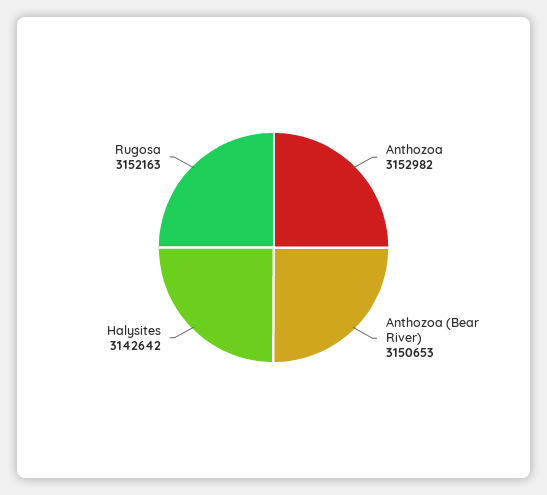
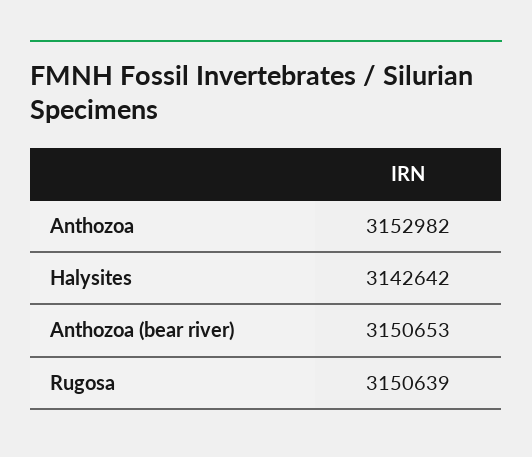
Rugosa: 3152163 -> 3150639

